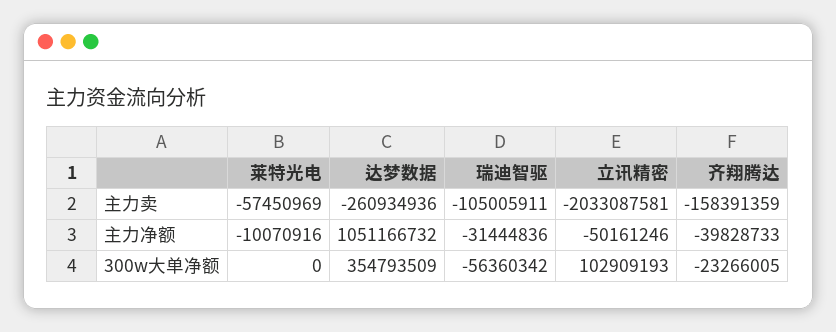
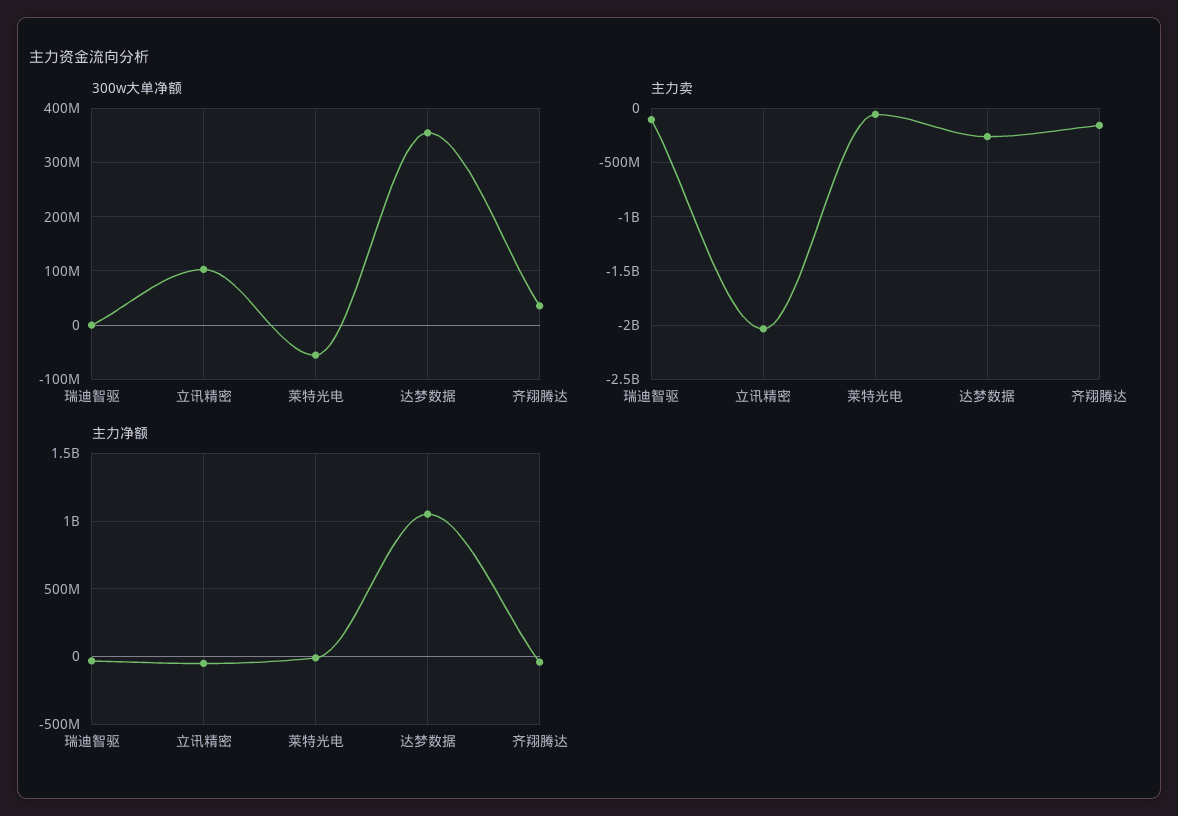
300w大单净额, 莱特光电: 0 -> -60000000
300w大单净额, 瑞迪智驱: -56360342 -> 0
300w大单净额, 齐翔腾达: -23266005 -> 40000000

